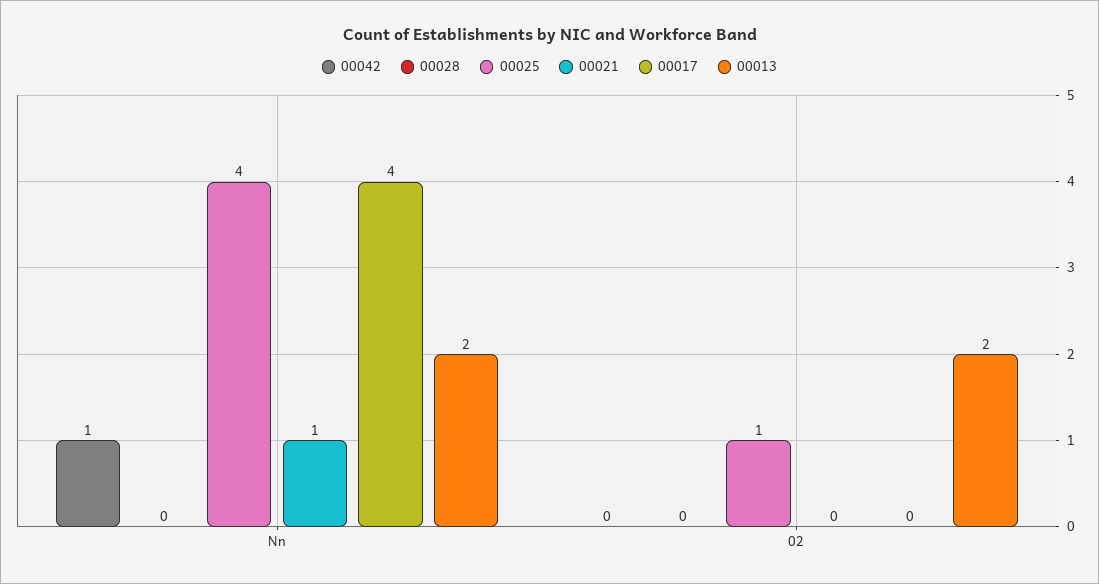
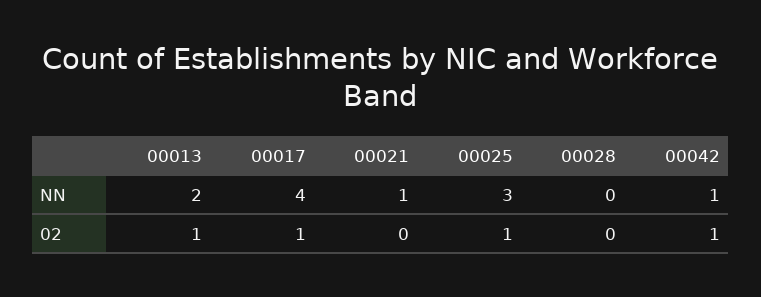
00025, Nn: 4 -> 3
00042, 02: 0 -> 1
00017, 02: 0 -> 1
00013, 02: 2 -> 1

